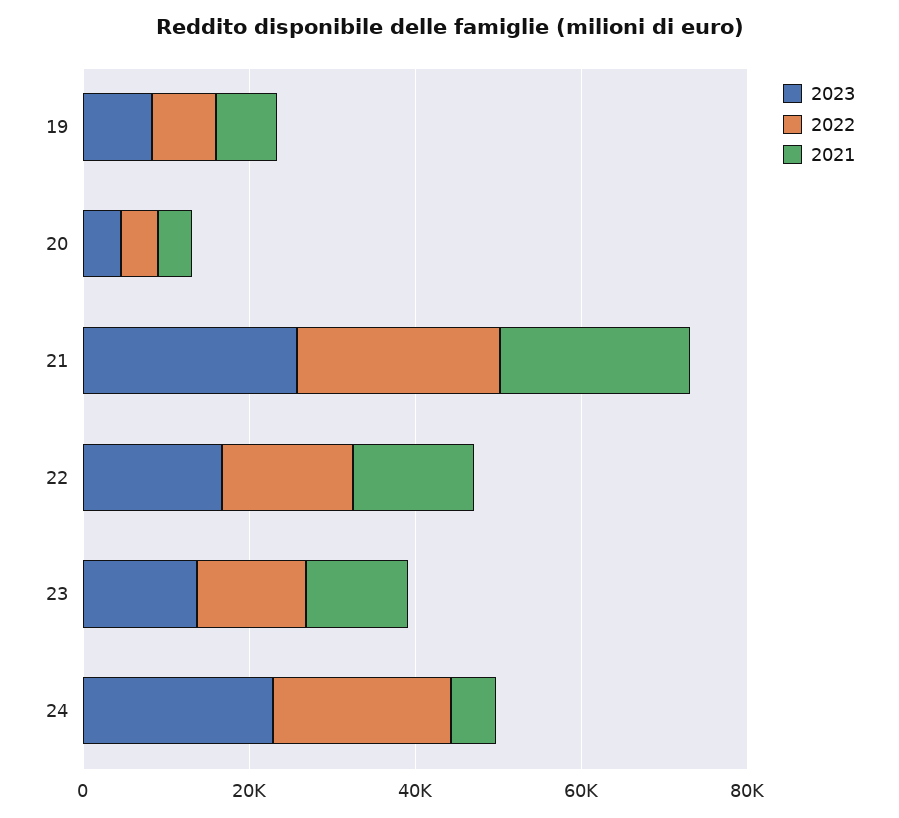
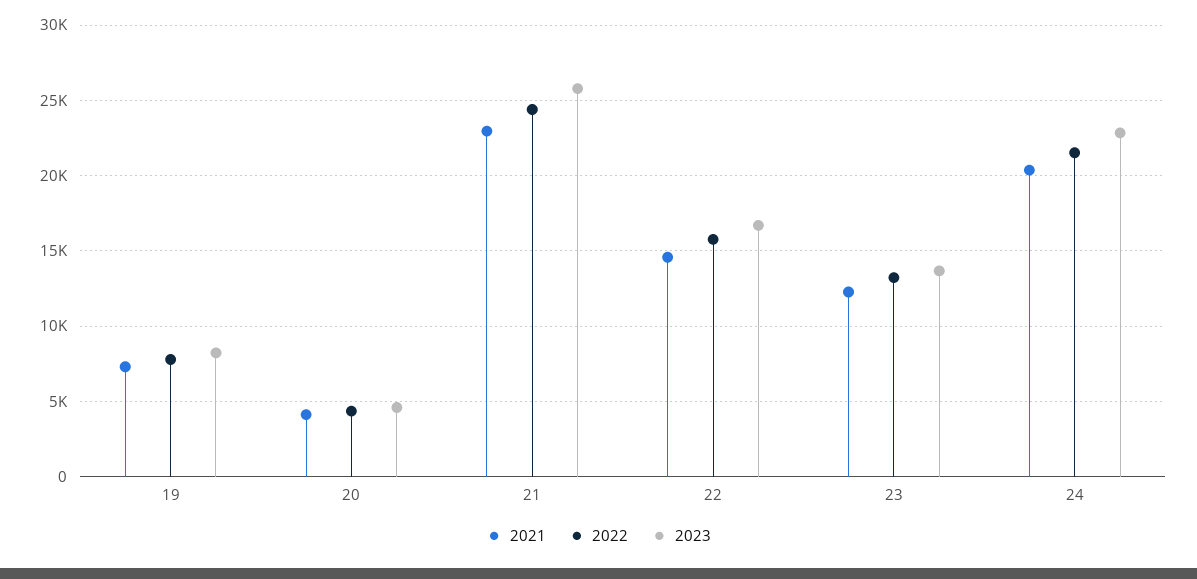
2021, 24: 5000 -> 20500

